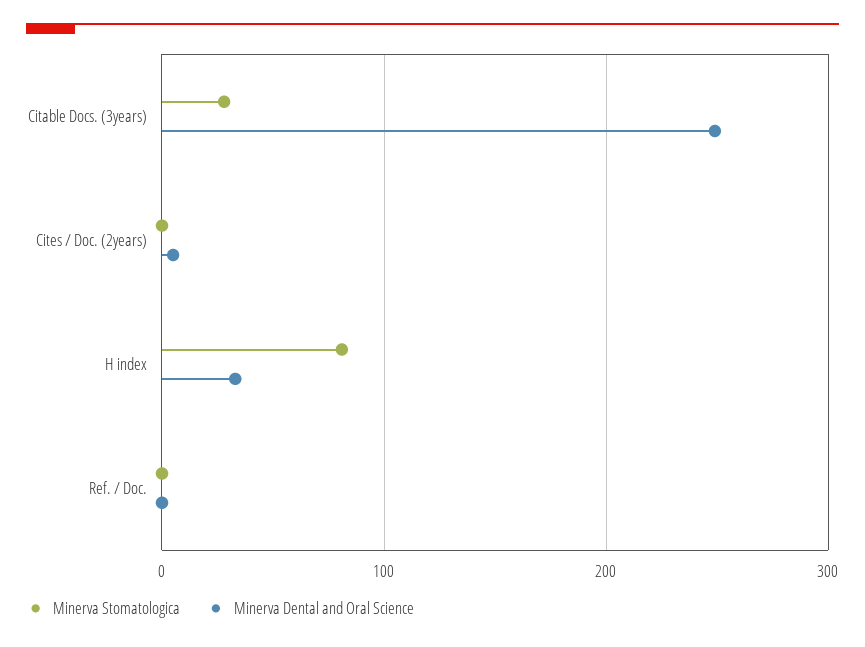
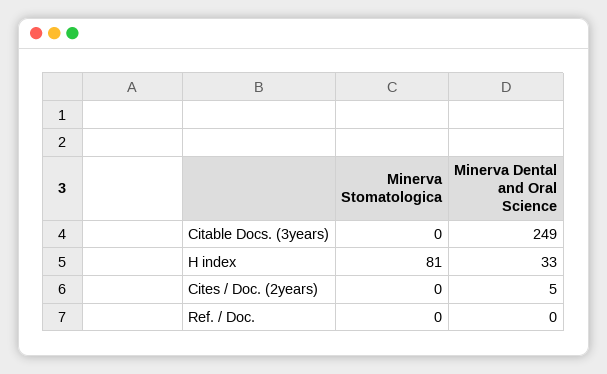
Minerva Stomatologica, Citable Docs. (3years): 30 -> 0

